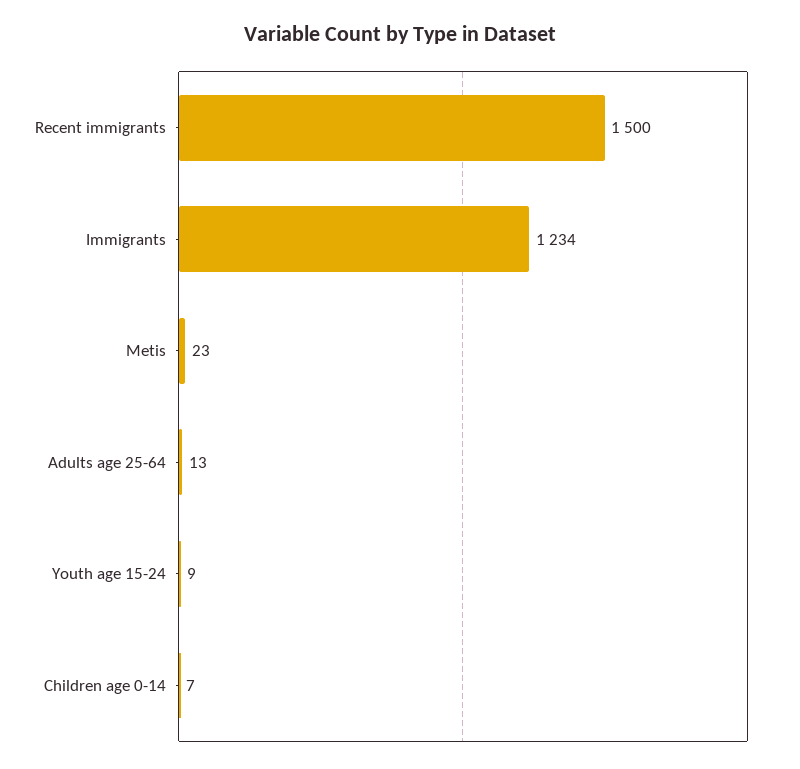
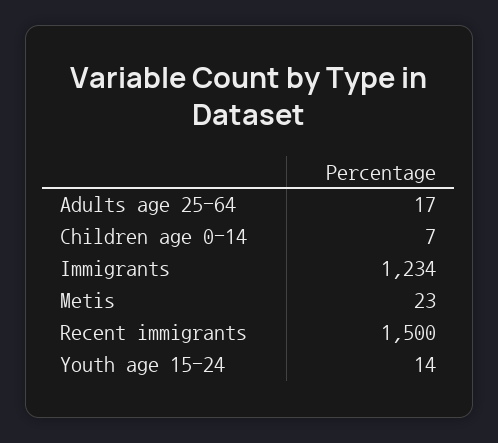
Adults age 25-64: 13 -> 17
Youth age 15-24: 9 -> 14

